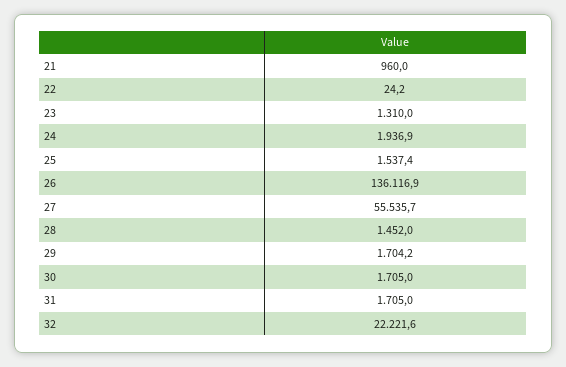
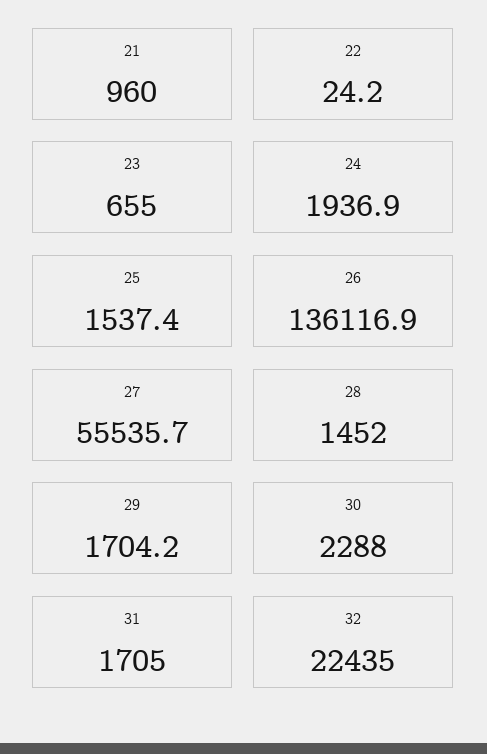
23: 1310 -> 655
30: 1705 -> 2288
32: 22221.6 -> 22435

